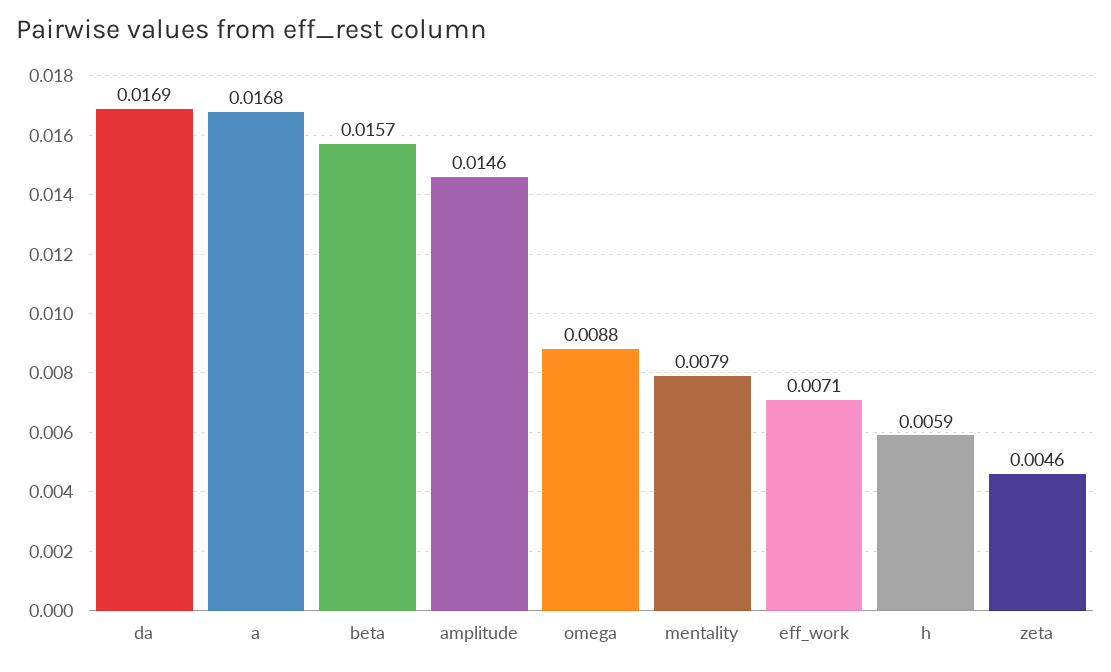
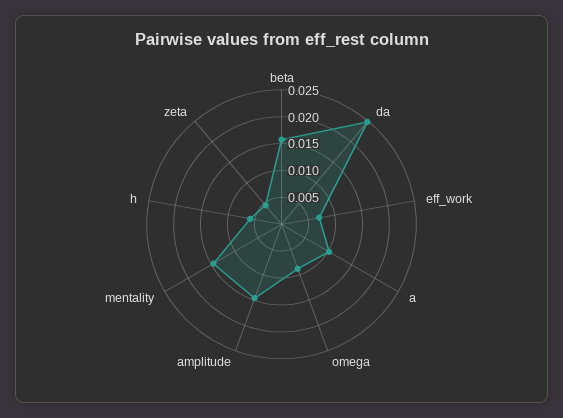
da: 0.0169 -> 0.025
a: 0.0168 -> 0.01
mentality: 0.0079 -> 0.015

